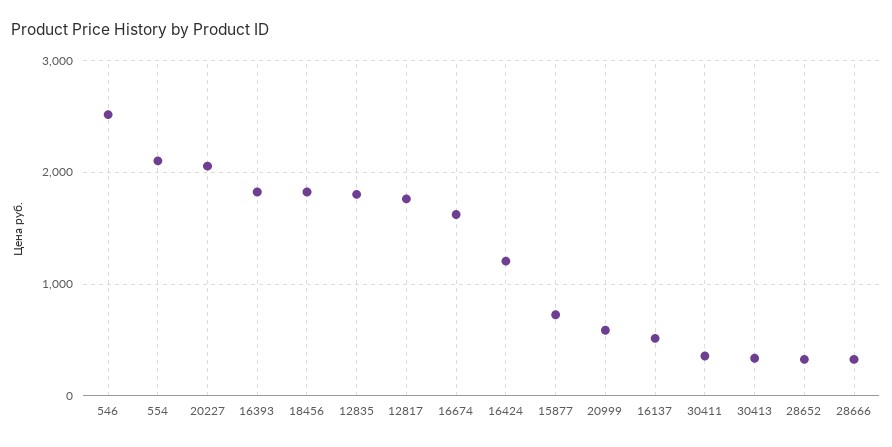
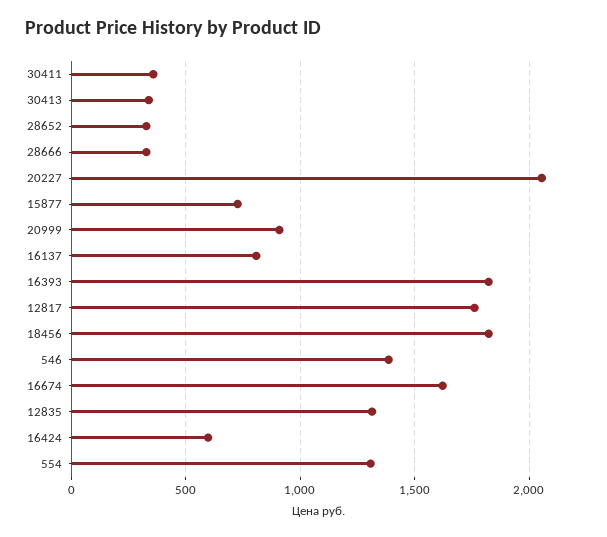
546: 2500 -> 1400
554: 2100 -> 1300
12835: 1800 -> 1300
16424: 1200 -> 600
20999: 600 -> 900
16137: 500 -> 800

